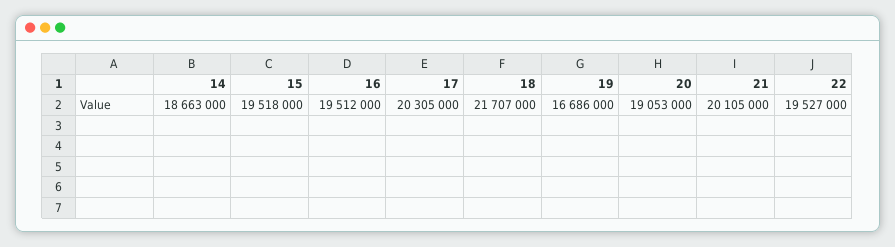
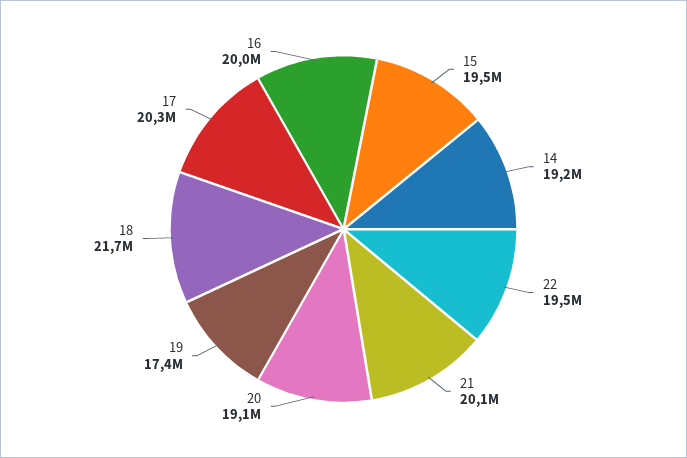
14: 18663000 -> 19200000
16: 19512000 -> 20000000
19: 16686000 -> 17400000

